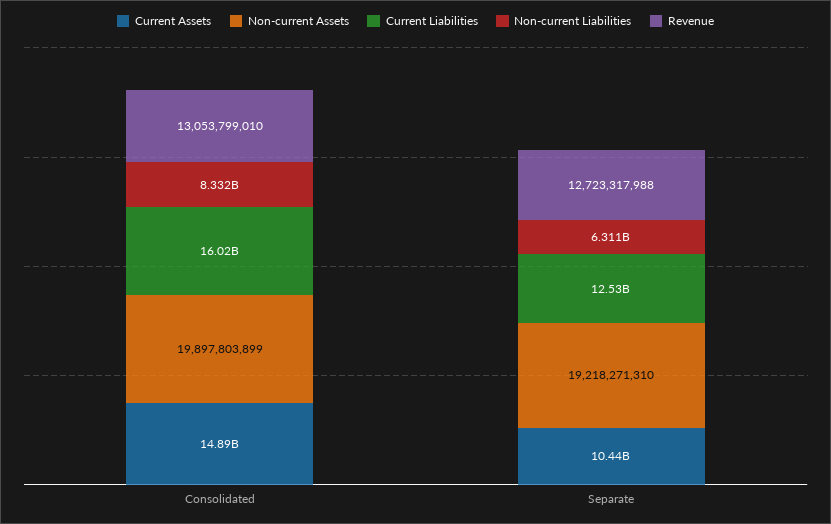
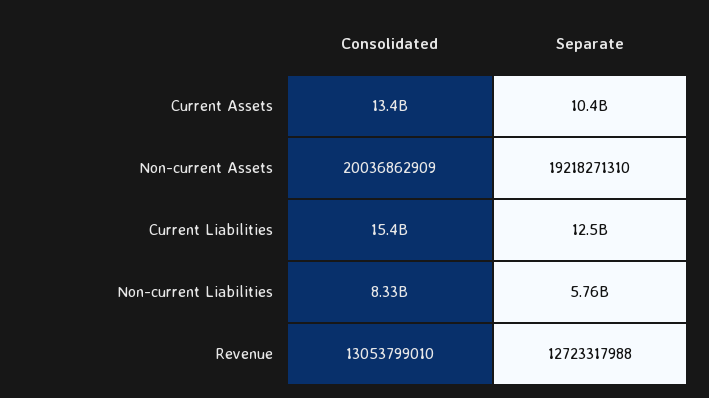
Current Assets, Consolidated: 14890000000 -> 13400000000
Non-current Assets, Consolidated: 19897803899 -> 20036862909
Current Liabilities, Consolidated: 16020000000 -> 15400000000
Non-current Liabilities, Separate: 6311000000 -> 5760000000

